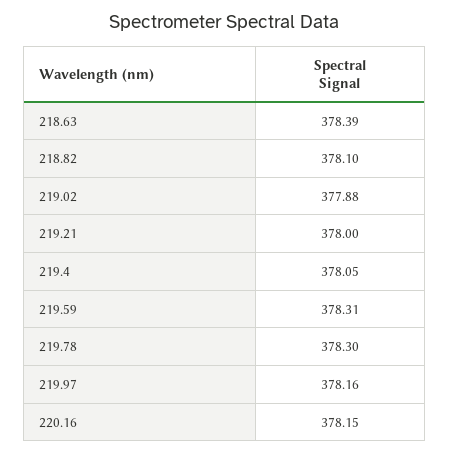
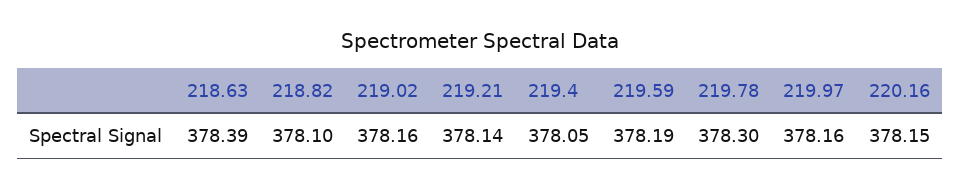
219.02: 377.88 -> 378.16
219.21: 378 -> 378.14
219.59: 378.31 -> 378.19

